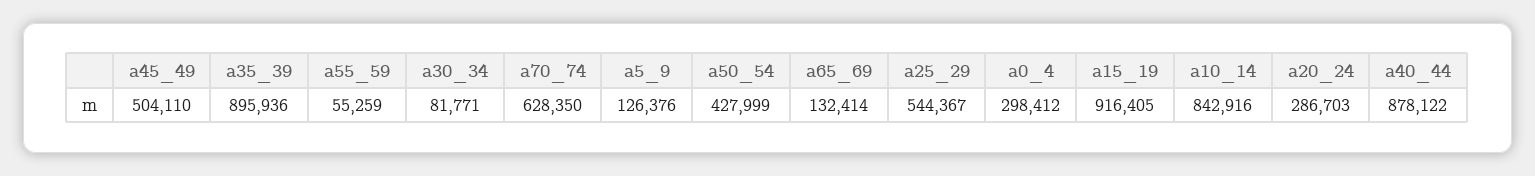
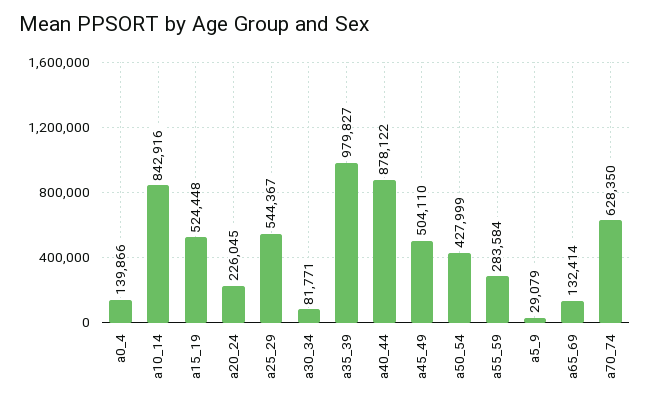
a35_39: 895936 -> 979827
a55_59: 55259 -> 283584
a5_9: 126376 -> 29079
a0_4: 298412 -> 139866
a15_19: 916405 -> 524448
a20_24: 286703 -> 226045

